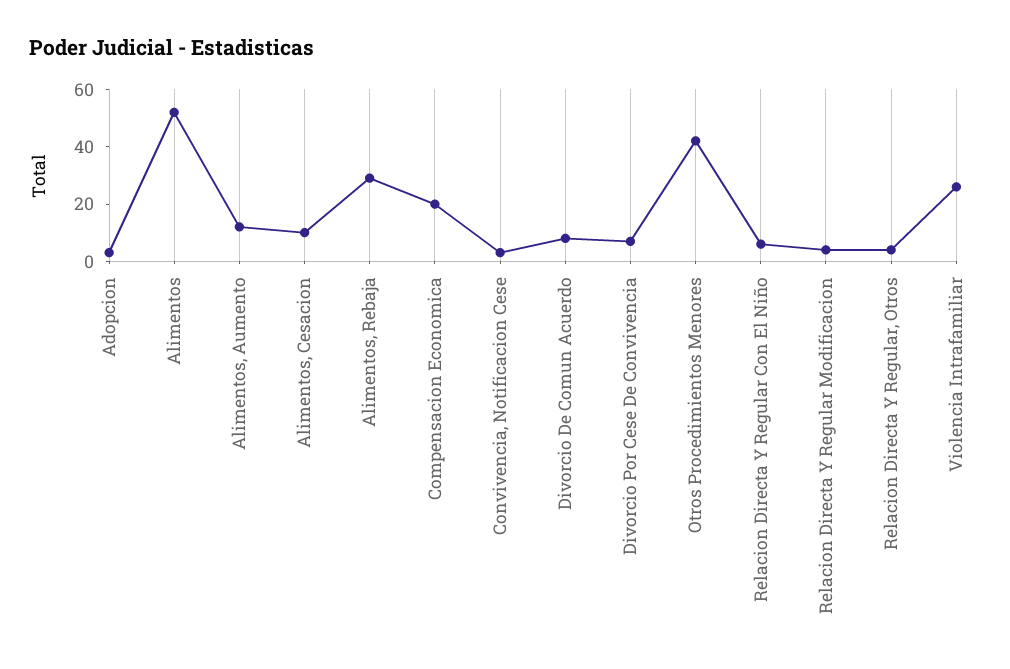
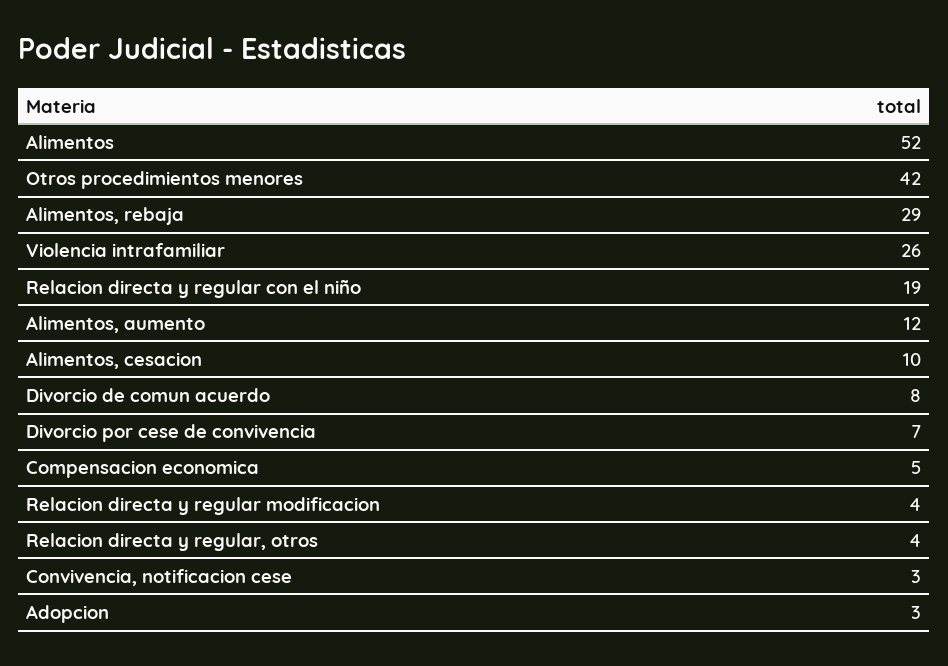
Compensacion Economica: 20 -> 5
Relacion Directa Y Regular Con El Niño: 5 -> 19

